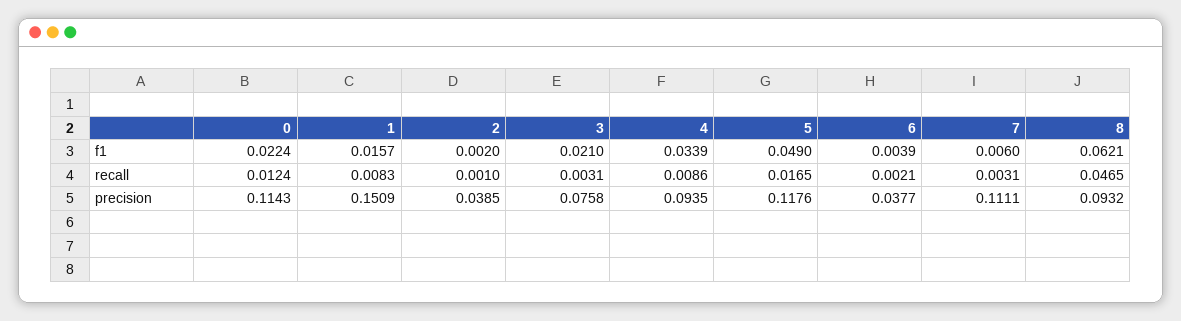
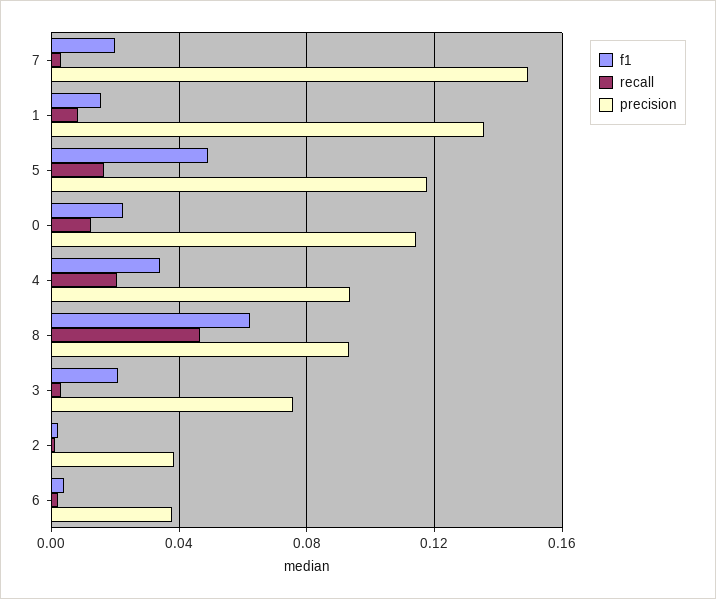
f1, 7: 0.006 -> 0.02
recall, 4: 0.0086 -> 0.02
precision, 1: 0.1509 -> 0.135
precision, 7: 0.1111 -> 0.15

